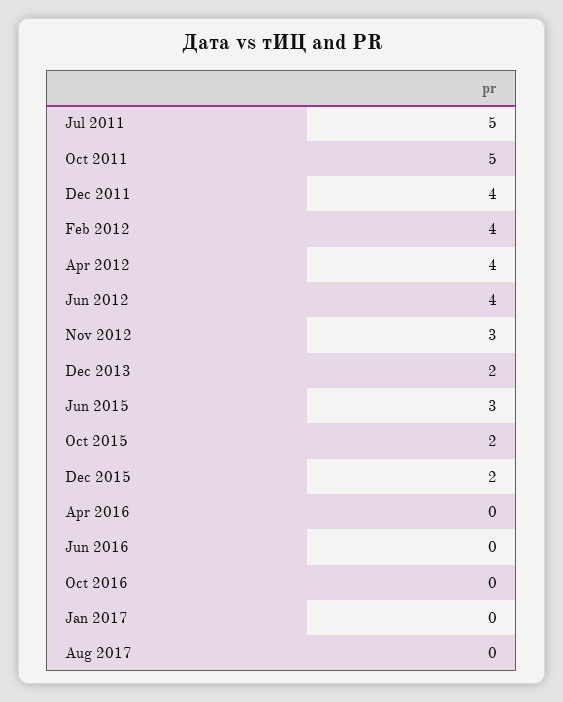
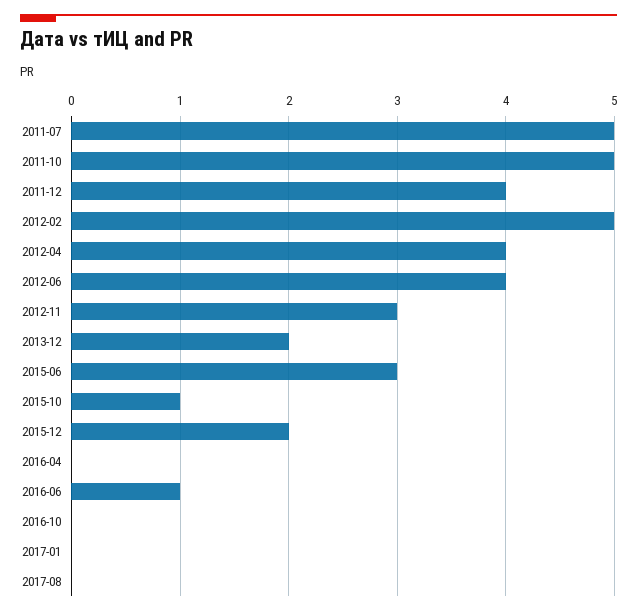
Feb 2012: 4 -> 5
Oct 2015: 2 -> 1
Jun 2016: 0 -> 1

